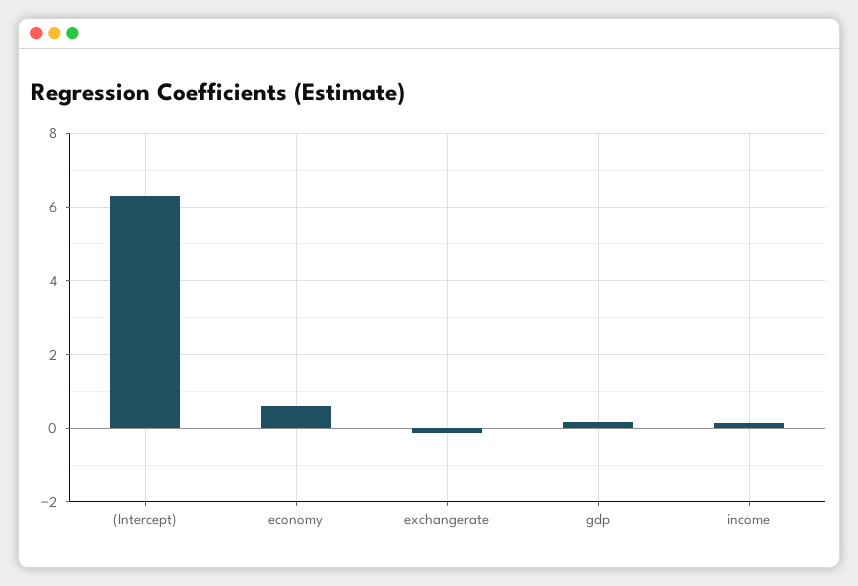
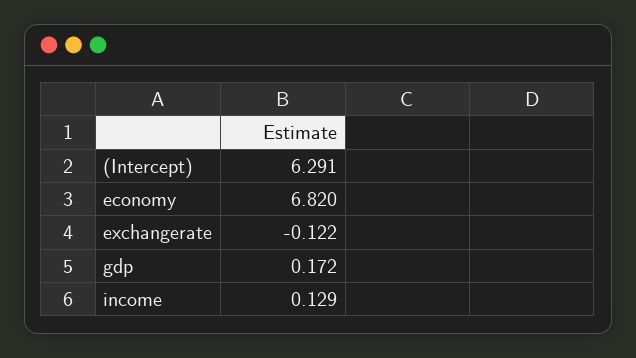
economy: 0.6 -> 6.82

